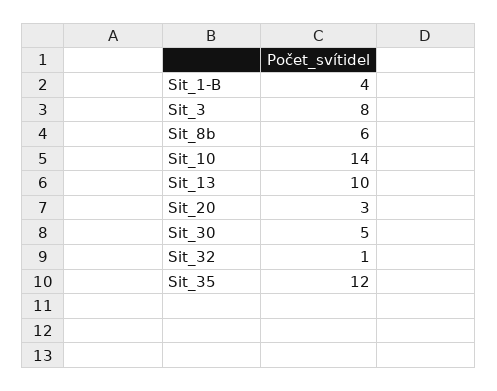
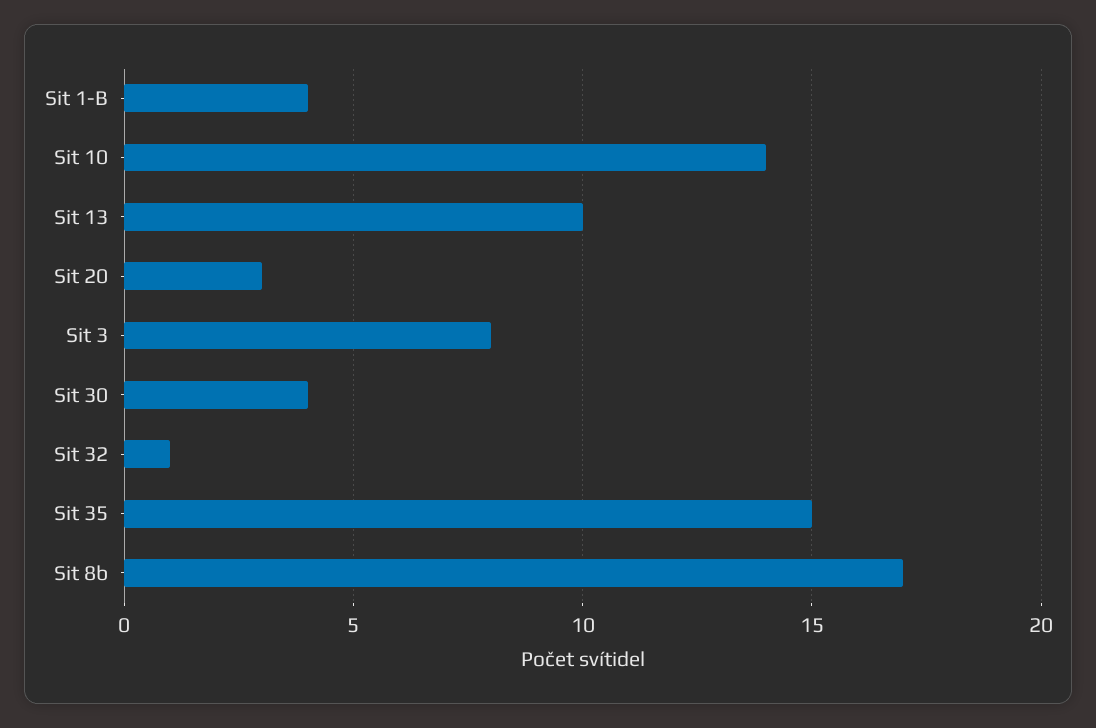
Sit_8b: 6 -> 17
Sit_30: 5 -> 4
Sit_35: 12 -> 15

